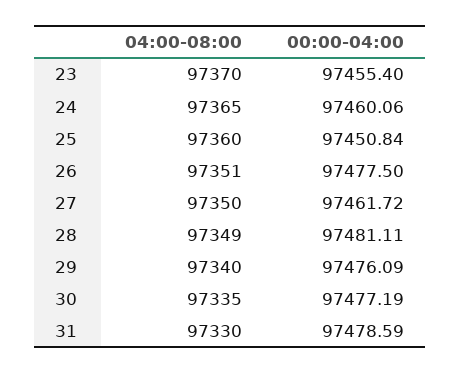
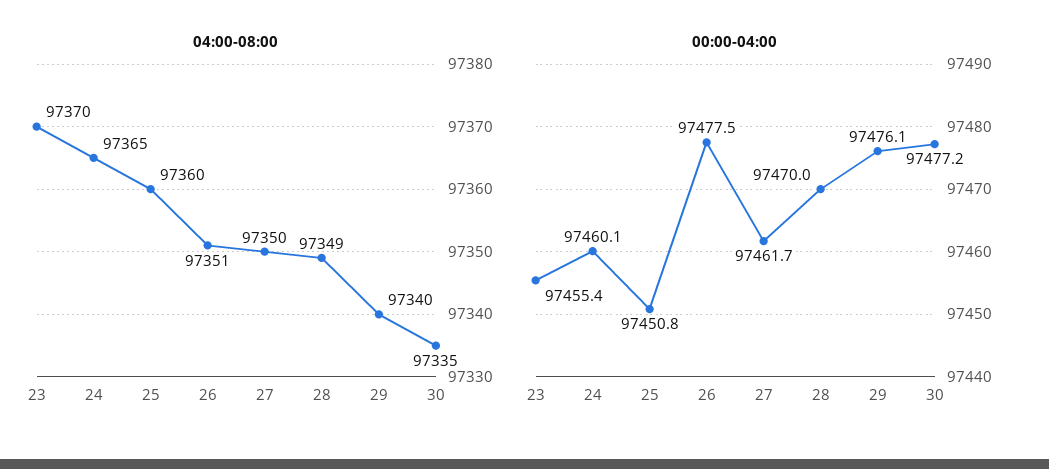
00:00-04:00, 28: 97481.11 -> 97470
04:00-08:00, 31: 97330 -> none
00:00-04:00, 31: 97478.59 -> none

